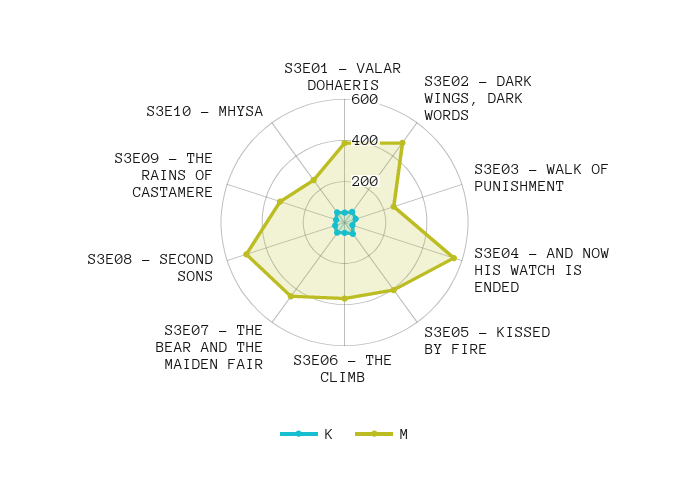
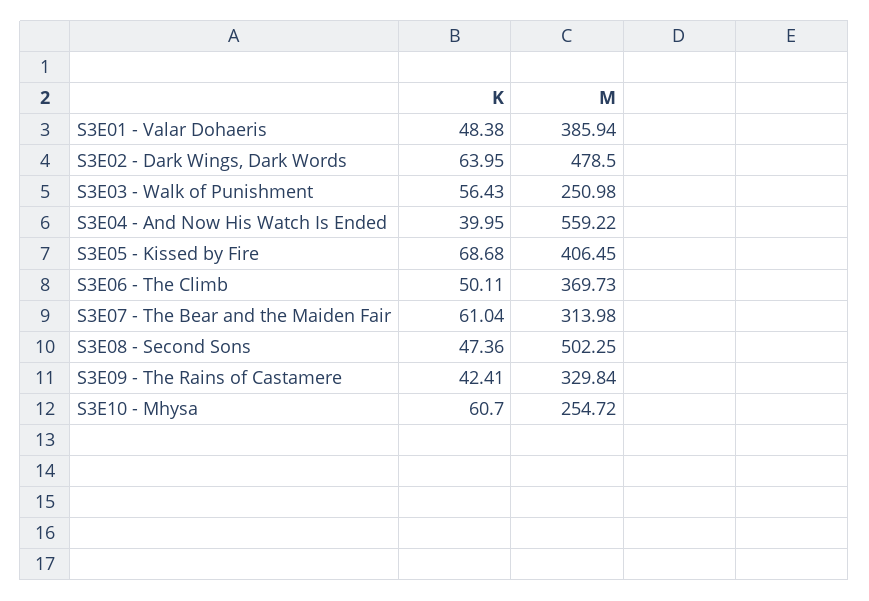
M, S3E07 - THE BEAR AND THE MAIDEN FAIR: 450 -> 313.98

